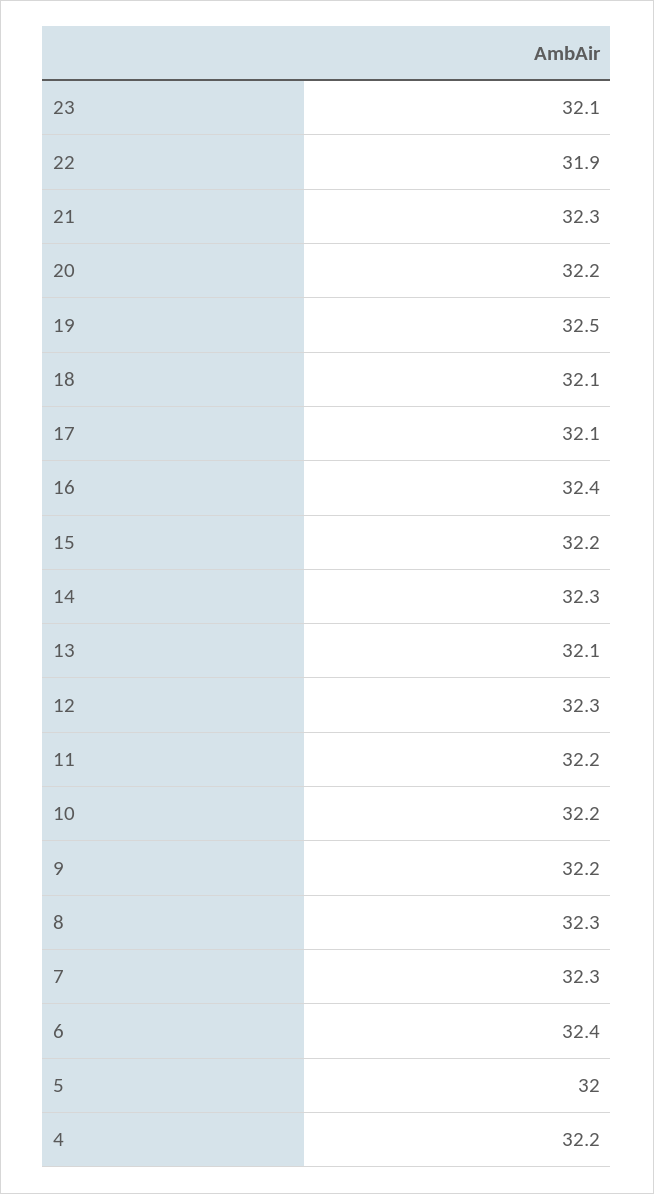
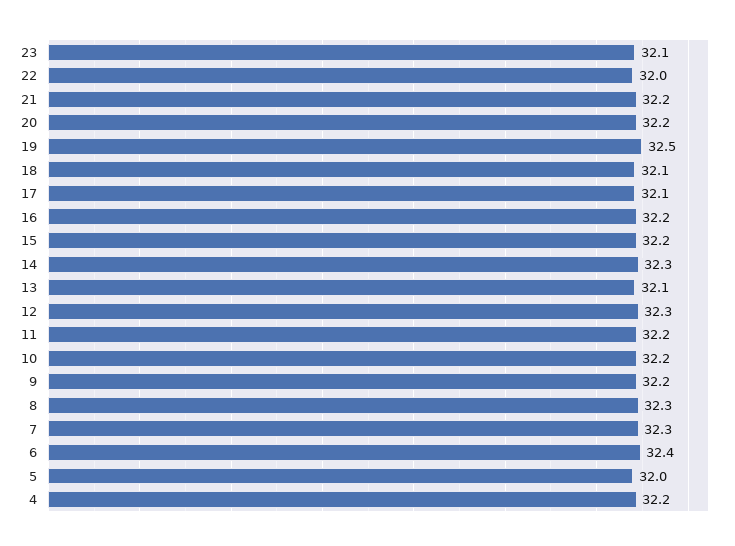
22: 31.9 -> 32
21: 32.3 -> 32.2
16: 32.4 -> 32.2

